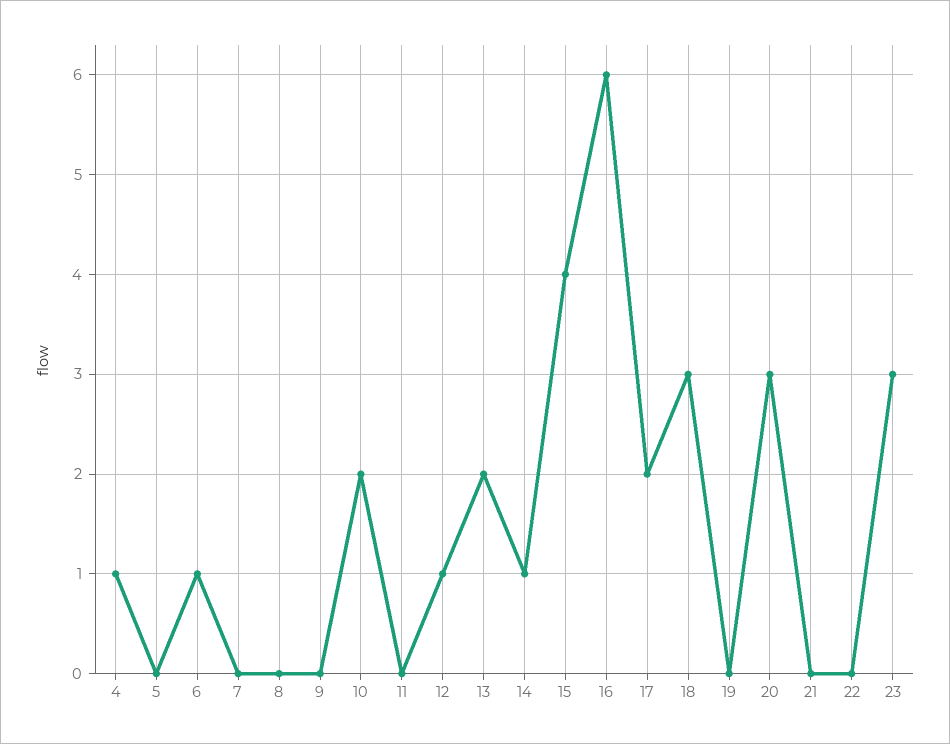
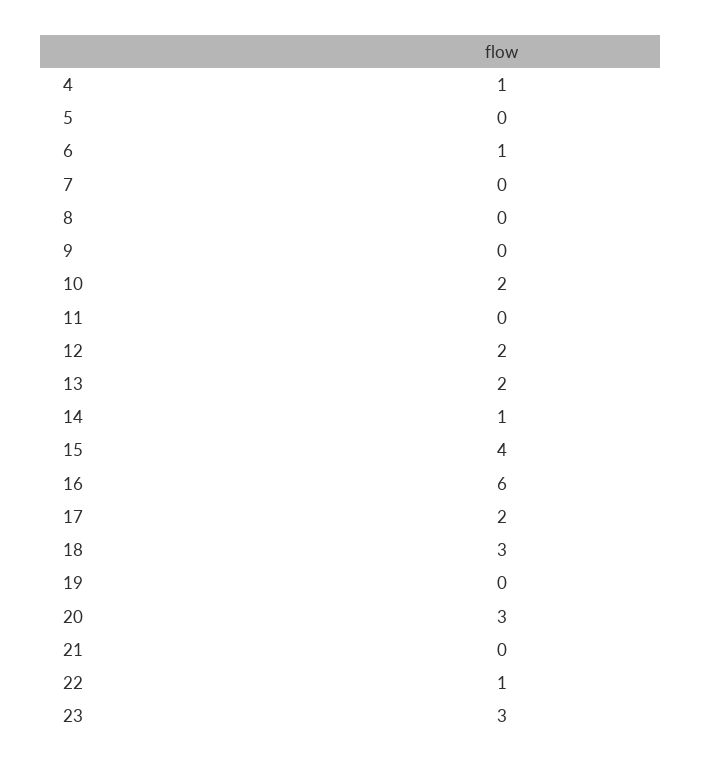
12: 1 -> 2
22: 0 -> 1

